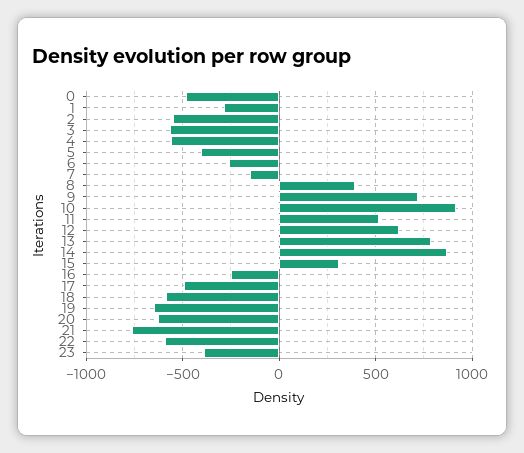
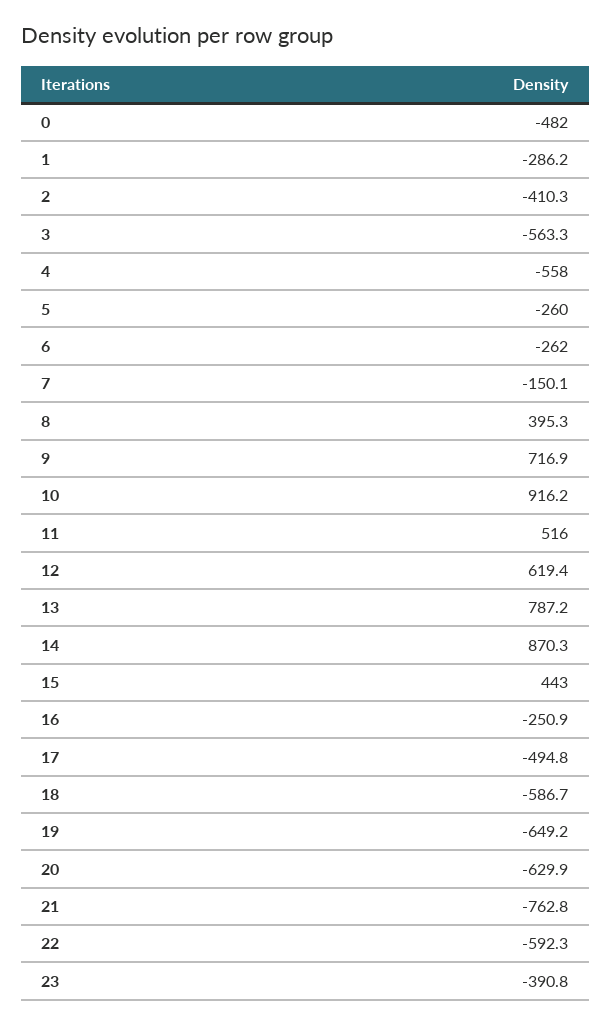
2: -550 -> -410.3
5: -400 -> -260
15: 300 -> 443

